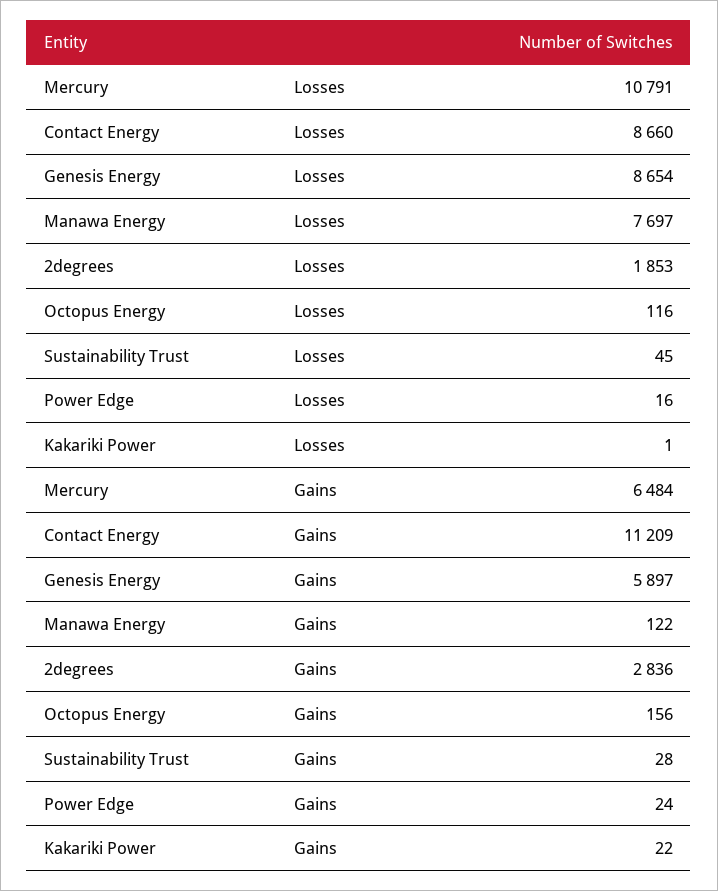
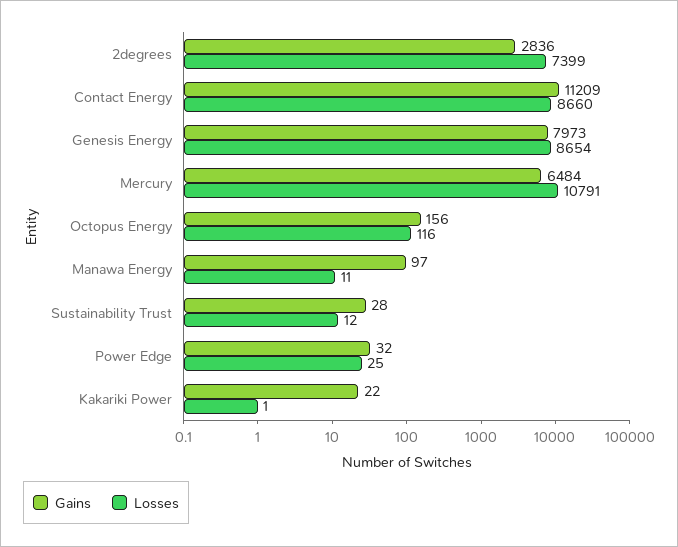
Losses, Manawa Energy: 7697 -> 11
Losses, 2degrees: 1853 -> 7399
Losses, Sustainability Trust: 45 -> 12
Losses, Power Edge: 16 -> 25
Gains, Genesis Energy: 5897 -> 7973
Gains, Manawa Energy: 122 -> 97
Gains, Power Edge: 24 -> 32

